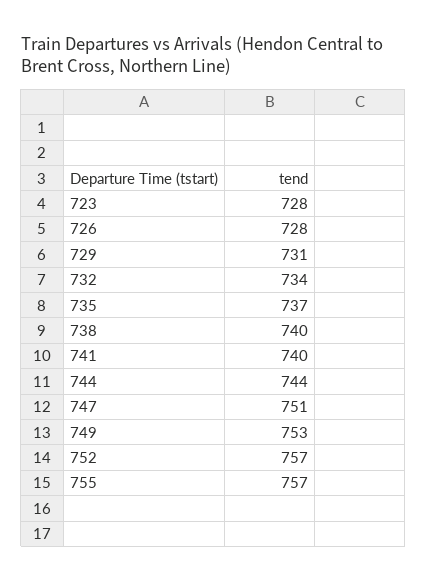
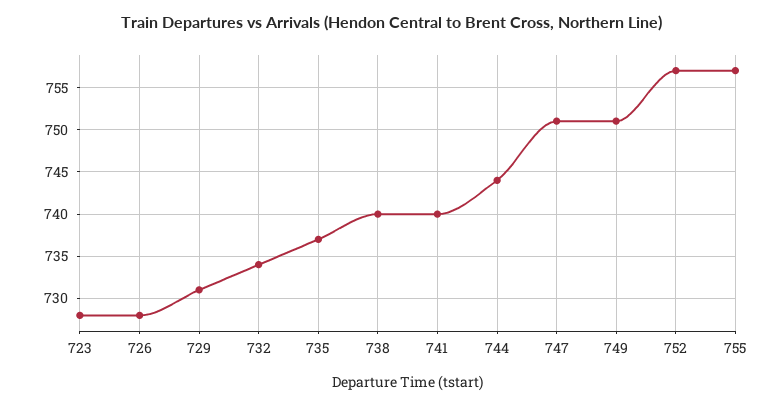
749: 753 -> 751

